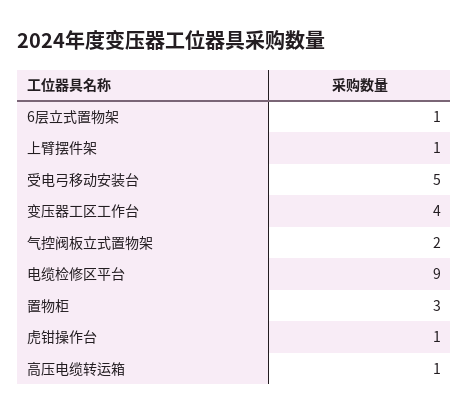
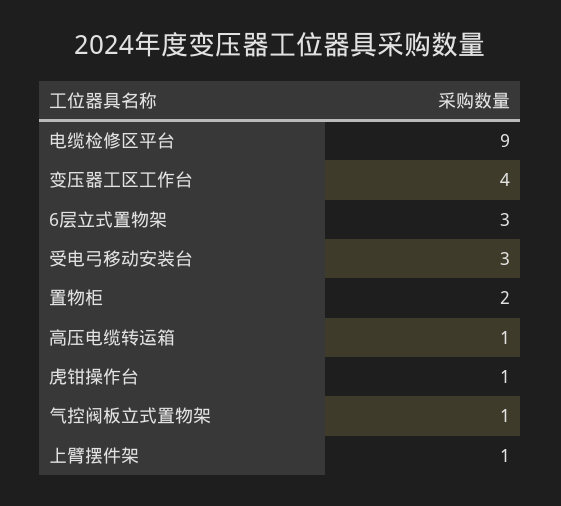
6层立式置物架: 1 -> 3
受电弓移动安装台: 5 -> 3
气控阀板立式置物架: 2 -> 1
置物柜: 3 -> 2

